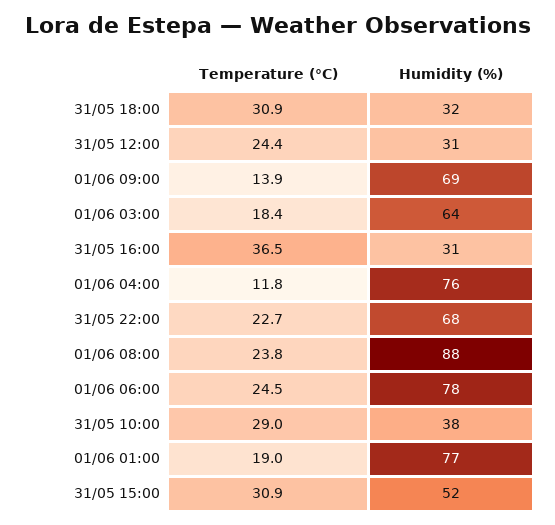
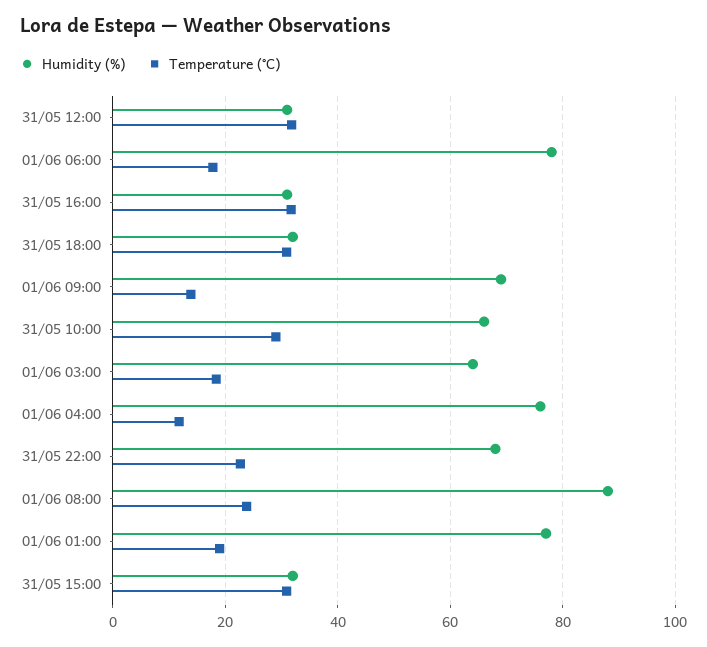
Temperature (°C), 31/05 12:00: 24.4 -> 32
Temperature (°C), 31/05 16:00: 36.5 -> 32
Temperature (°C), 01/06 06:00: 24.5 -> 18
Humidity (%), 31/05 10:00: 38 -> 66
Humidity (%), 31/05 15:00: 52 -> 32

